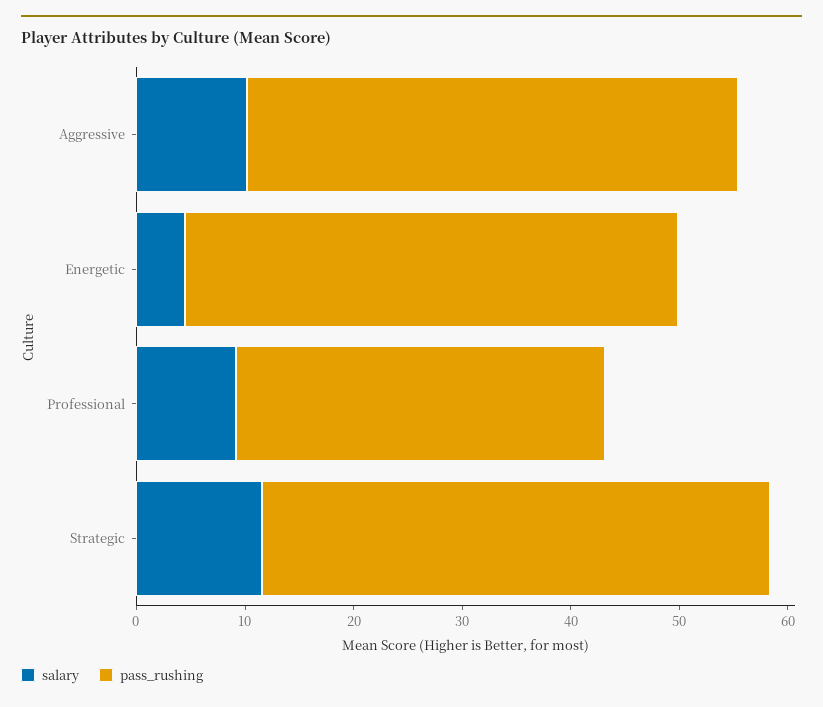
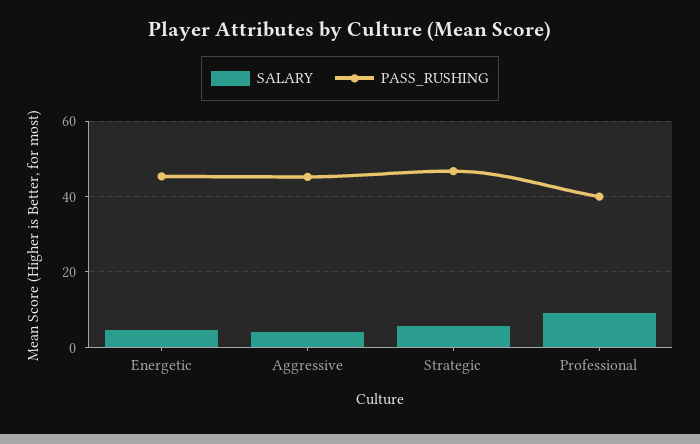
salary, Aggressive: 10 -> 4
pass_rushing, Professional: 34 -> 40
salary, Strategic: 12 -> 6

